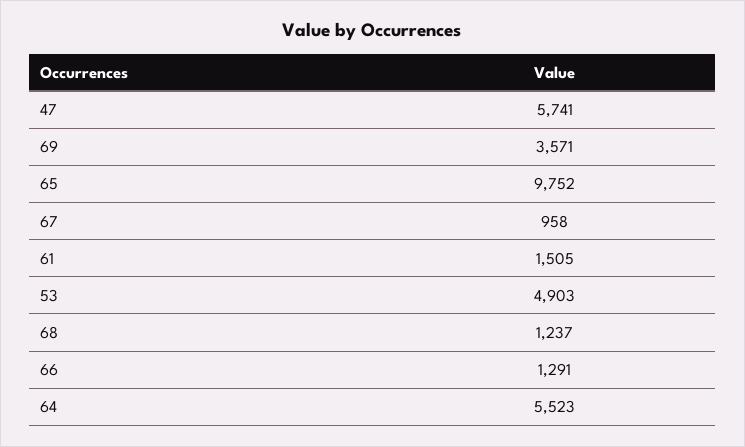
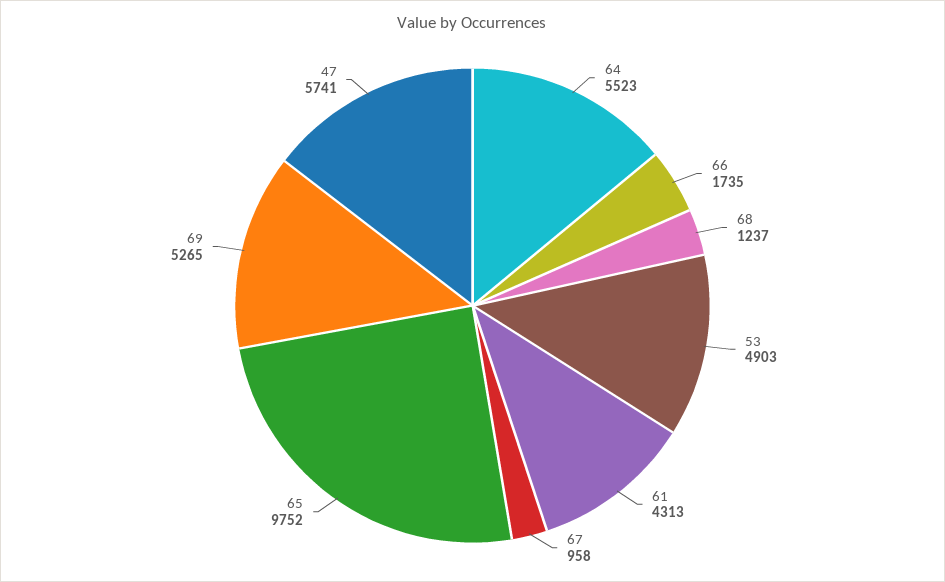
69: 3571 -> 5265
61: 1505 -> 4313
66: 1291 -> 1735

